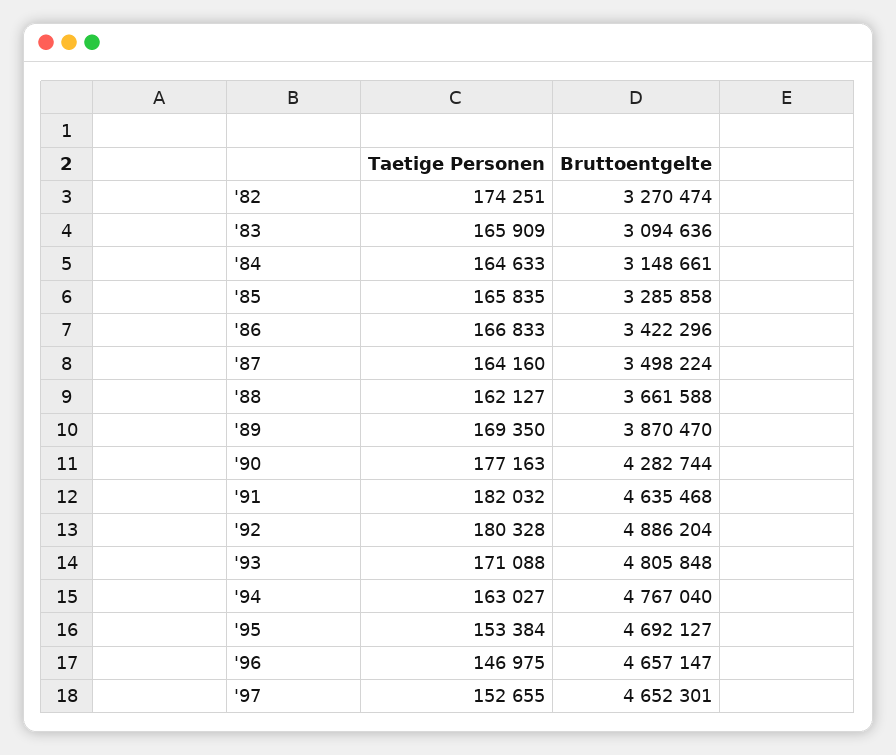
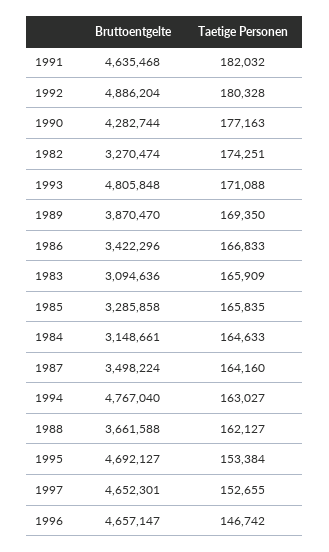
Taetige Personen, '96: 146975 -> 146742

